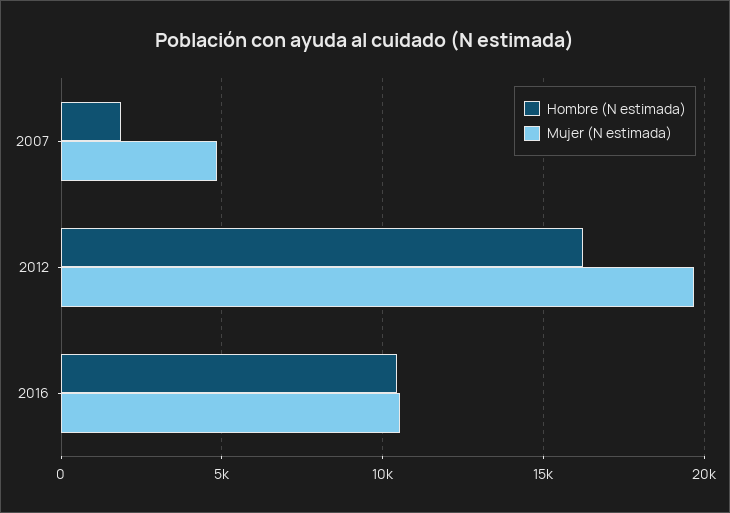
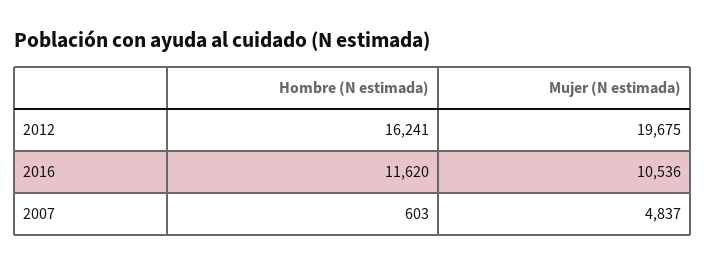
Hombre (N estimada), 2007: 2000 -> 603
Hombre (N estimada), 2016: 10500 -> 11620

